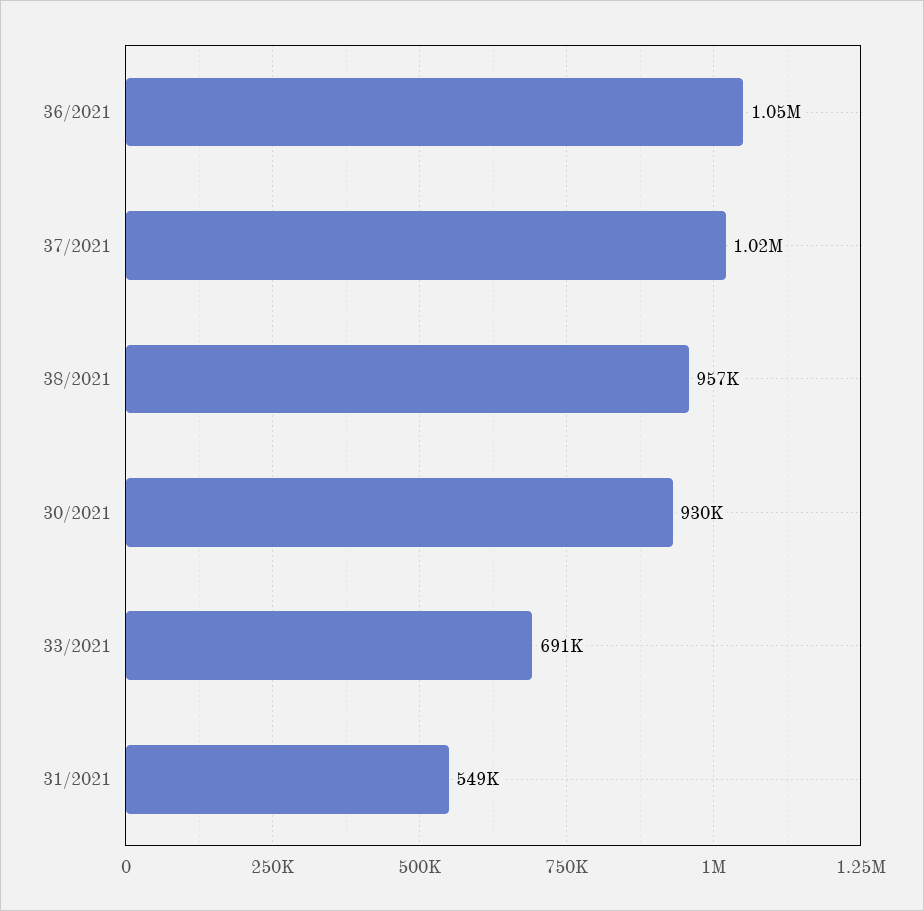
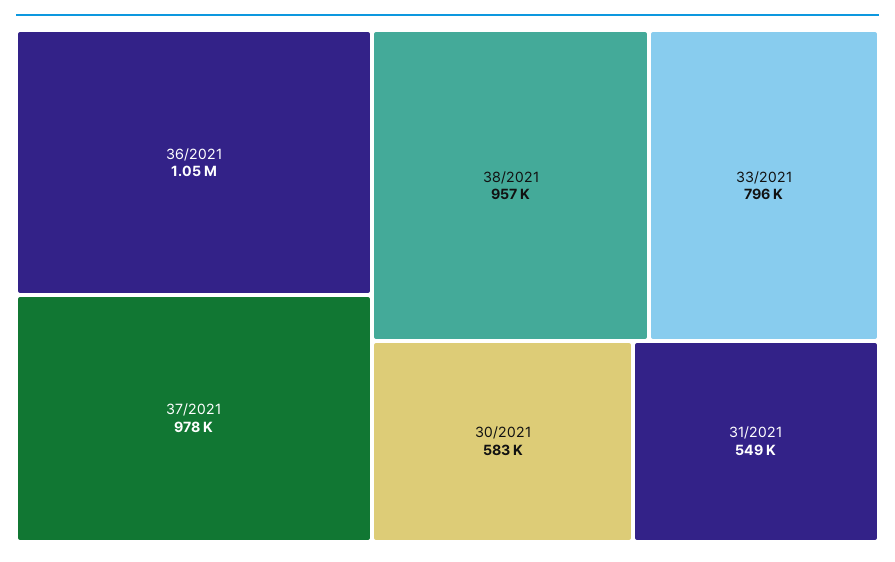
37/2021: 1020000 -> 978000
30/2021: 930000 -> 583000
33/2021: 691000 -> 796000

